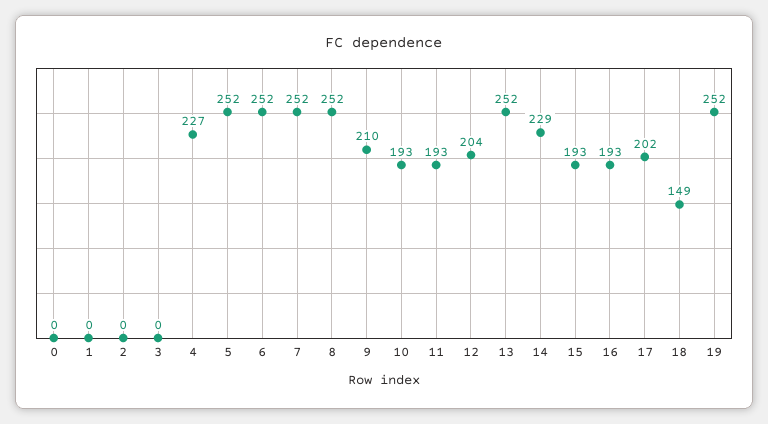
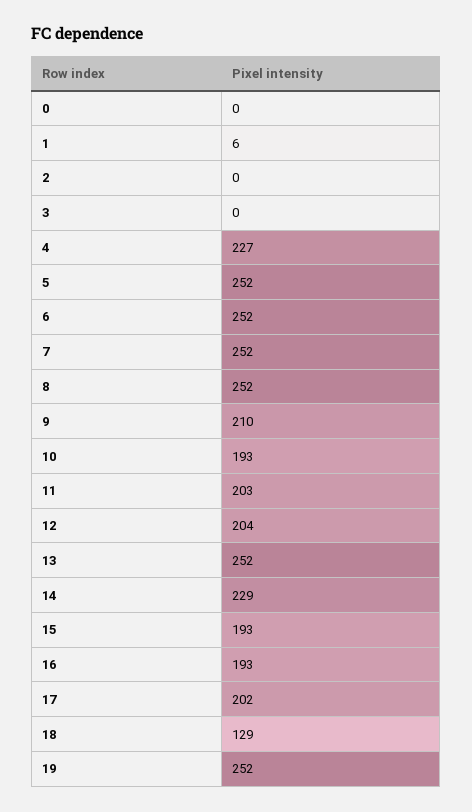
1: 0 -> 6
11: 193 -> 203
18: 149 -> 129

